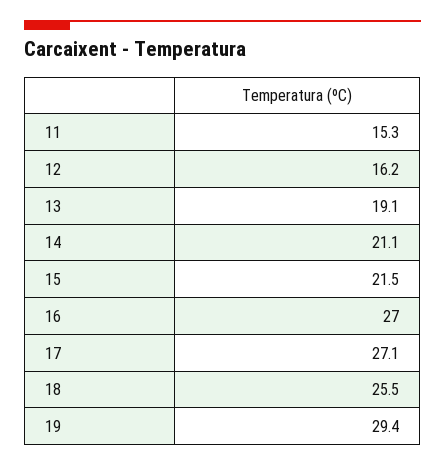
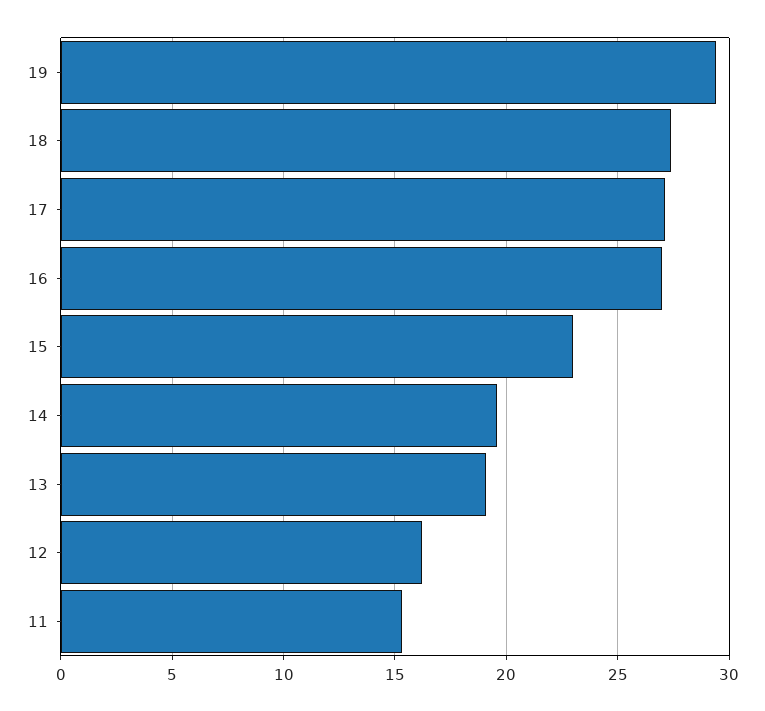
14: 21.1 -> 19.5
15: 21.5 -> 23
18: 25.5 -> 27.5

